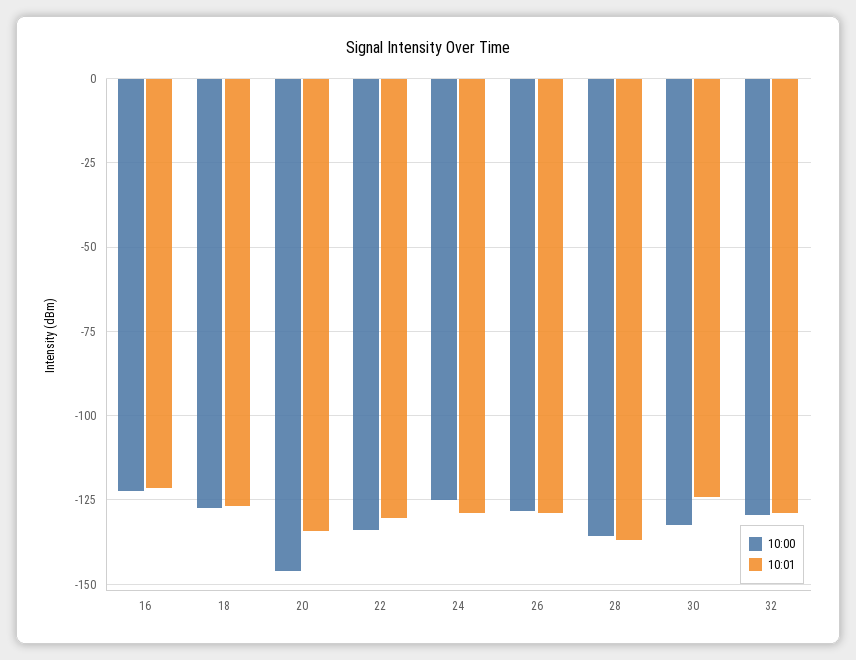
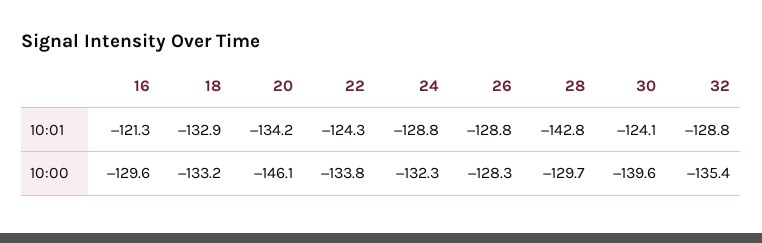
10:00, 16: -122.5 -> -129.6
10:00, 18: -127.5 -> -133.2
10:01, 18: -127.5 -> -132.9
10:01, 22: -130 -> -124.3
10:00, 24: -125 -> -132.3
10:00, 28: -135 -> -129.7
10:01, 28: -137.5 -> -142.8
10:00, 30: -132.5 -> -139.6
10:00, 32: -130 -> -135.4

